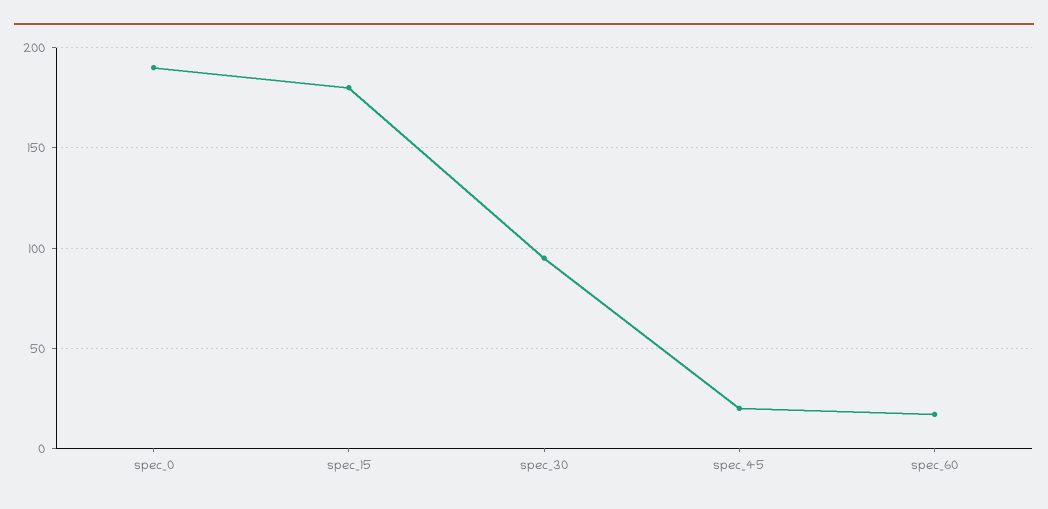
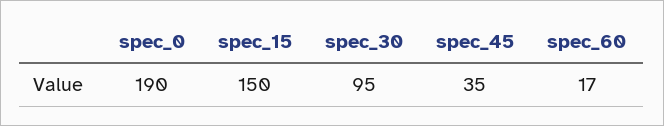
spec_15: 180 -> 150
spec_45: 20 -> 35

